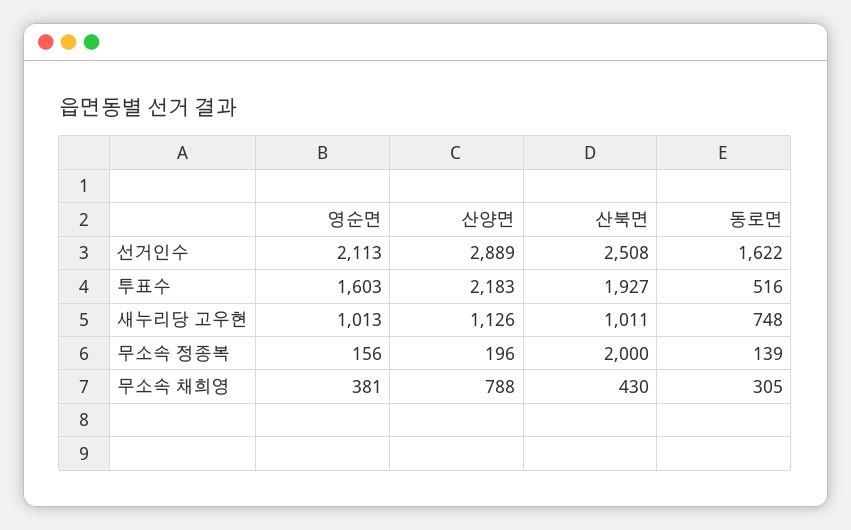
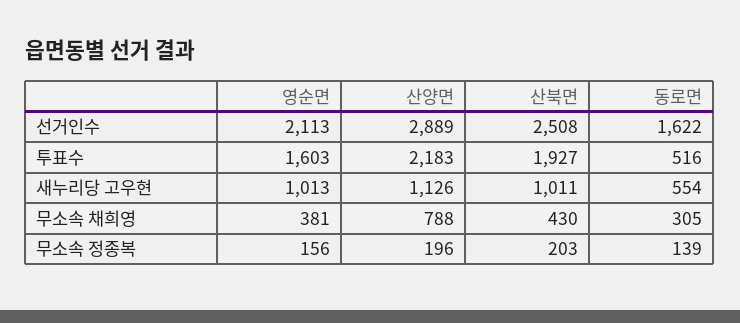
동로면, 새누리당 고우현: 748 -> 554
산북면, 무소속 정종복: 2000 -> 203

